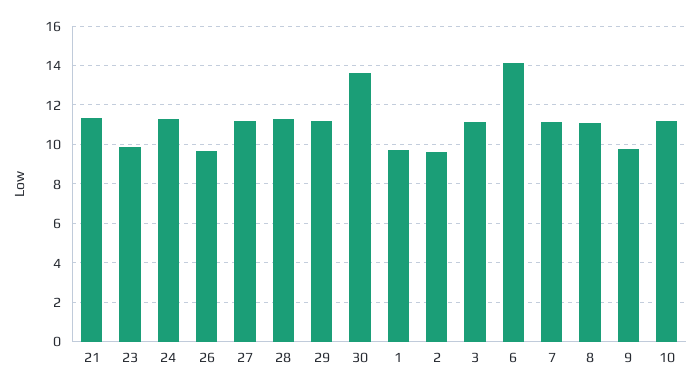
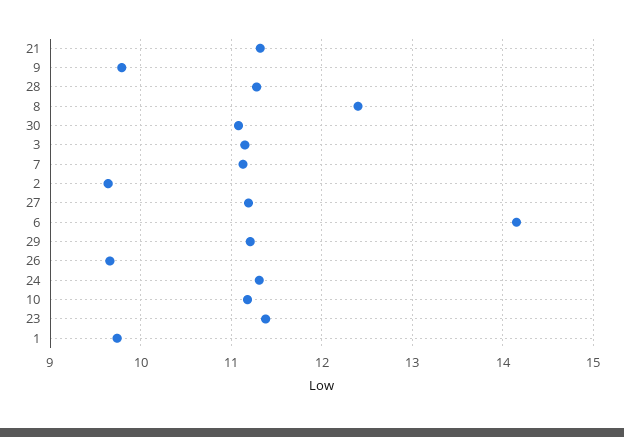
23: 10 -> 11.4
30: 13.5 -> 11.1
8: 11 -> 12.4

